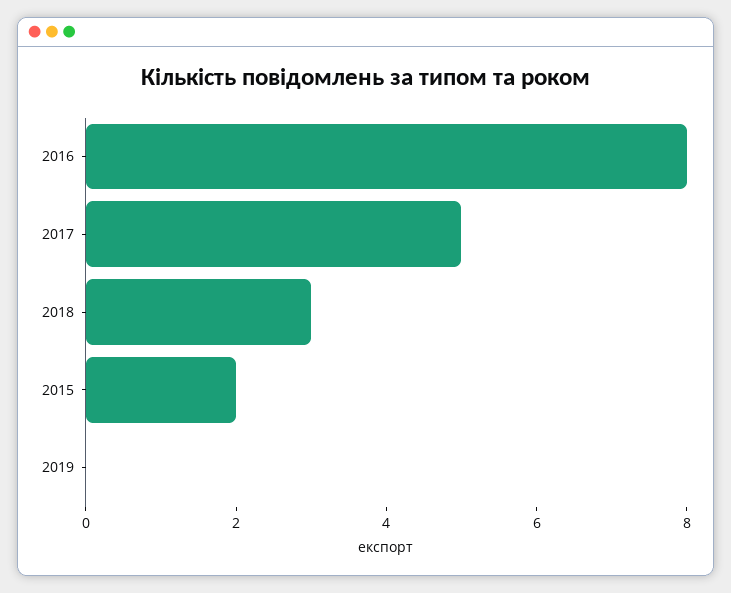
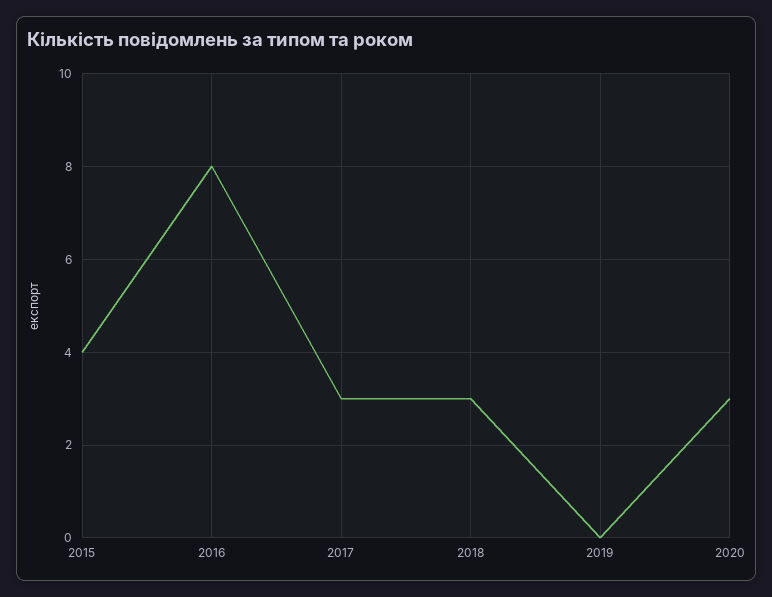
2017: 5 -> 3
2015: 2 -> 4
2020: none -> 3

